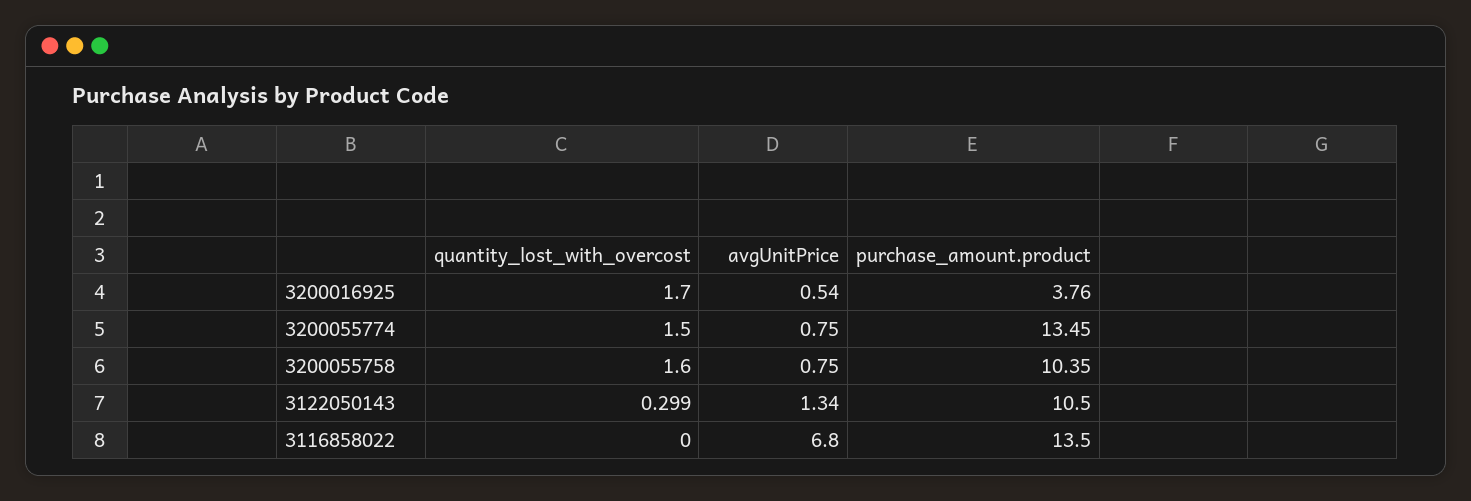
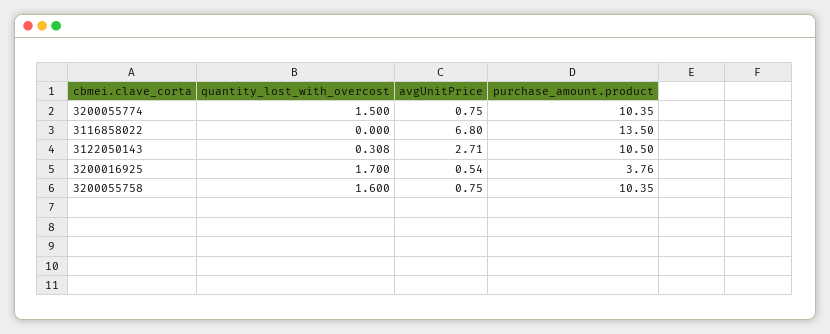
purchase_amount.product, 3200055774: 13.45 -> 10.35
quantity_lost_with_overcost, 3122050143: 0.299 -> 0.308
avgUnitPrice, 3122050143: 1.34 -> 2.71

